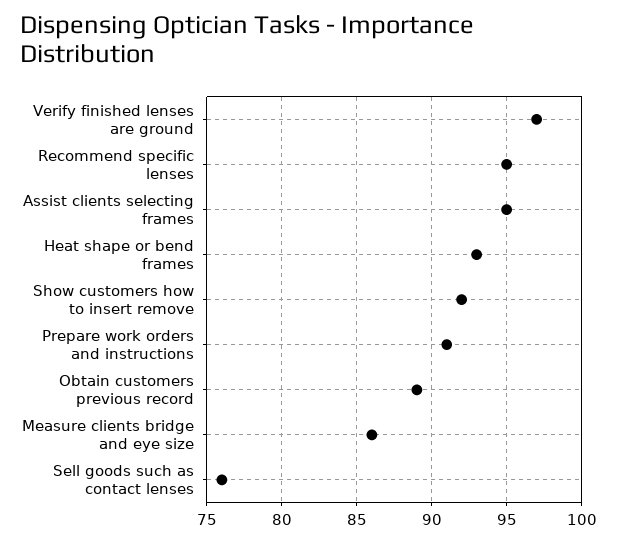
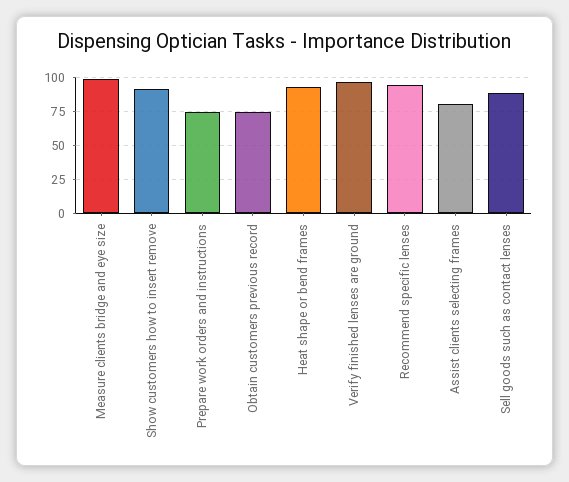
Assist clients selecting frames: 95 -> 80
Prepare work orders and instructions: 91 -> 75
Obtain customers previous record: 89 -> 75
Measure clients bridge and eye size: 86 -> 100
Sell goods such as contact lenses: 76 -> 90

